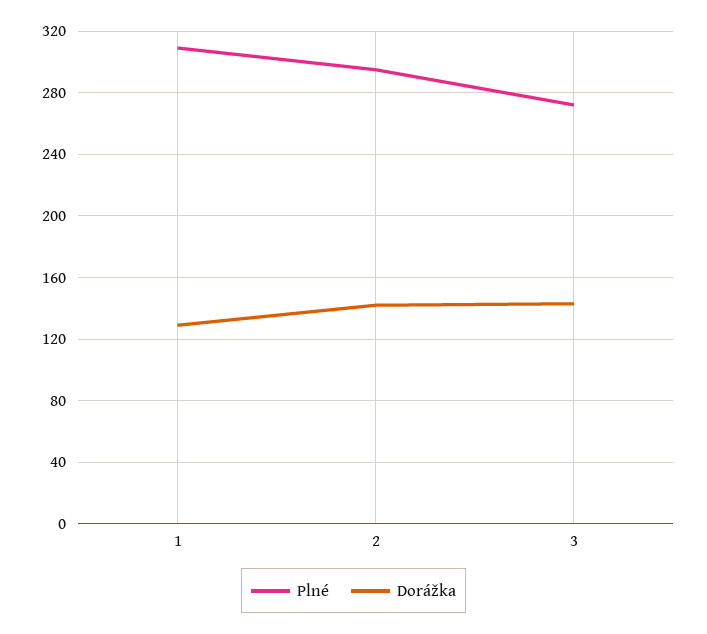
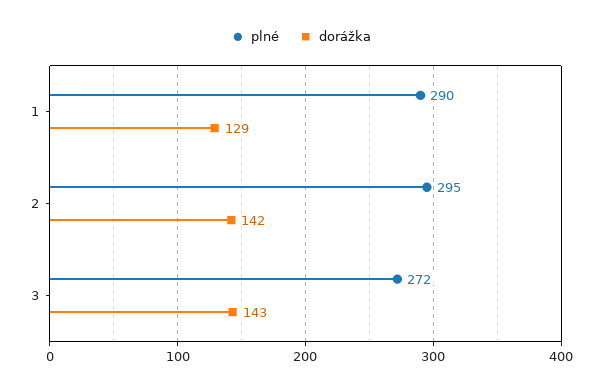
Plné, 1: 310 -> 290

